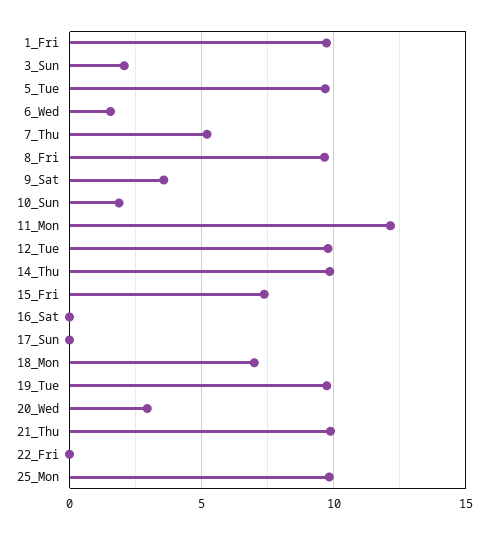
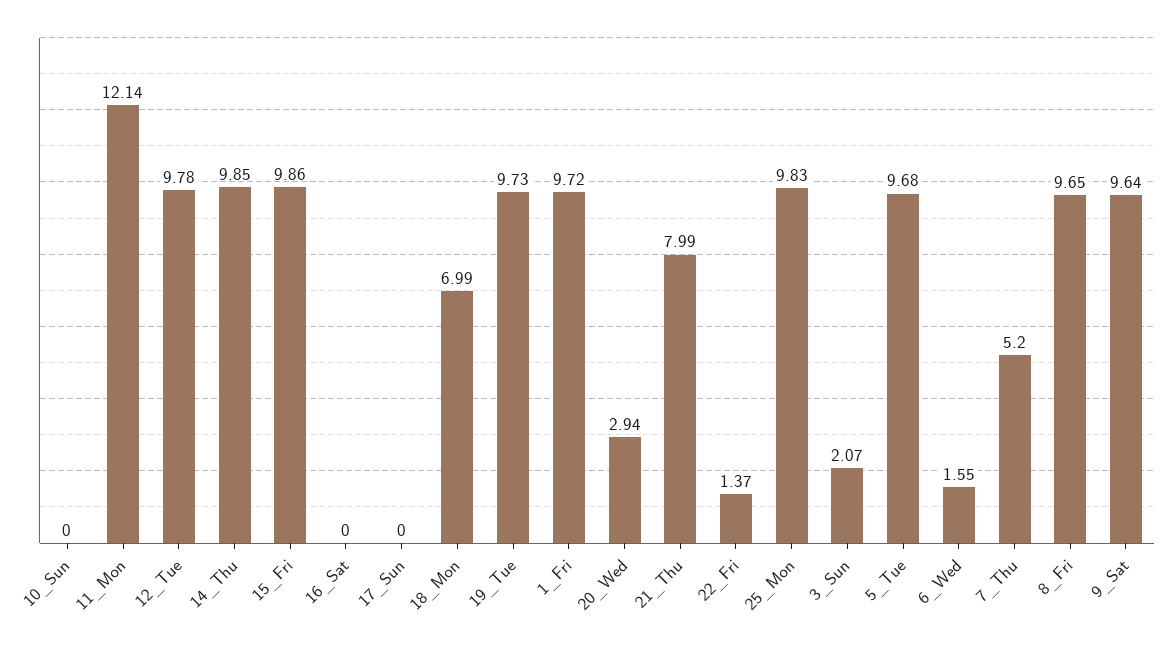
9_Sat: 3.5 -> 9.64
10_Sun: 2 -> 0
15_Fri: 7.5 -> 9.86
21_Thu: 10 -> 7.99
22_Fri: 0 -> 1.37

